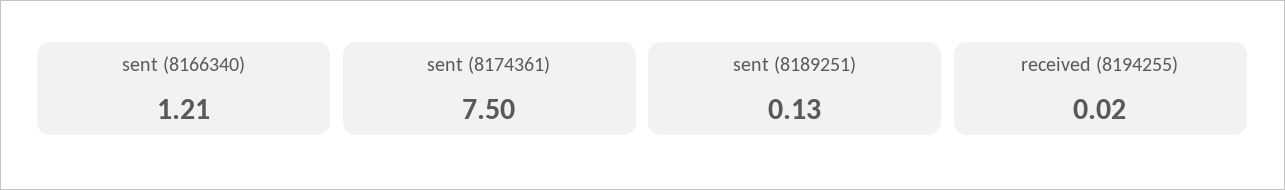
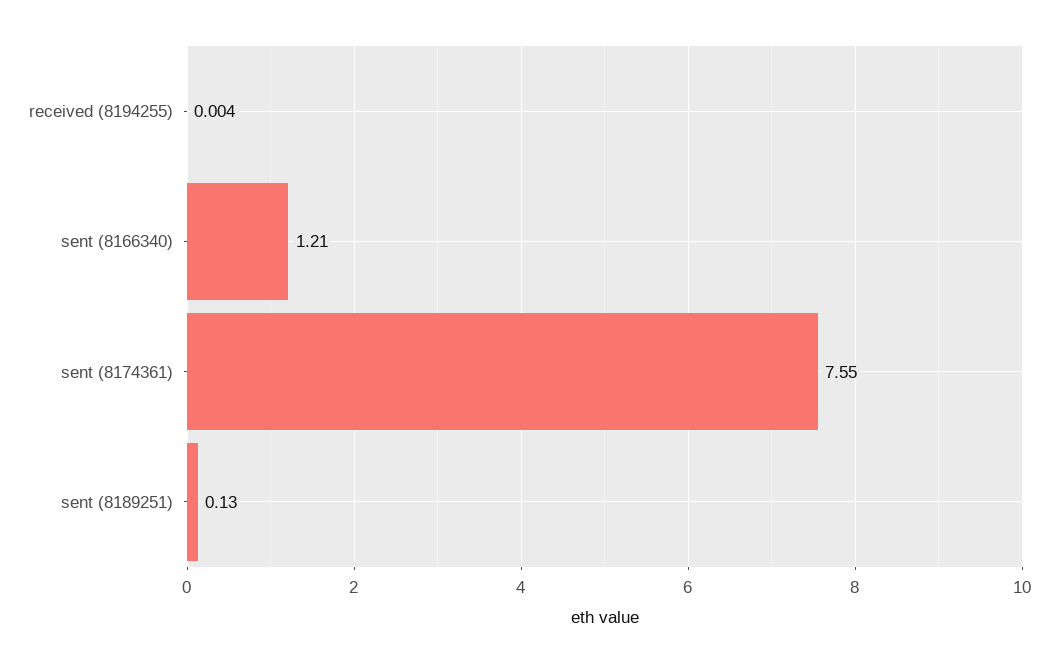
sent (8174361): 7.5 -> 7.55
received (8194255): 0.02 -> 0.004

